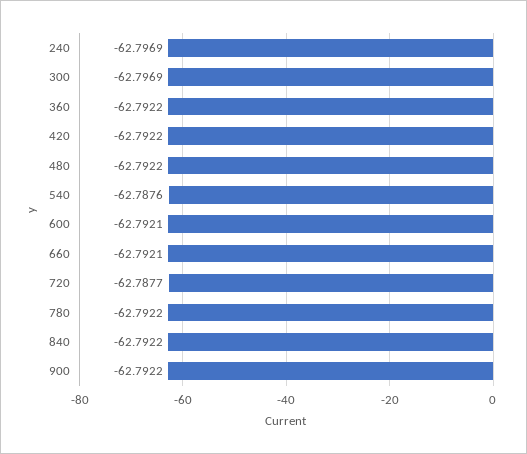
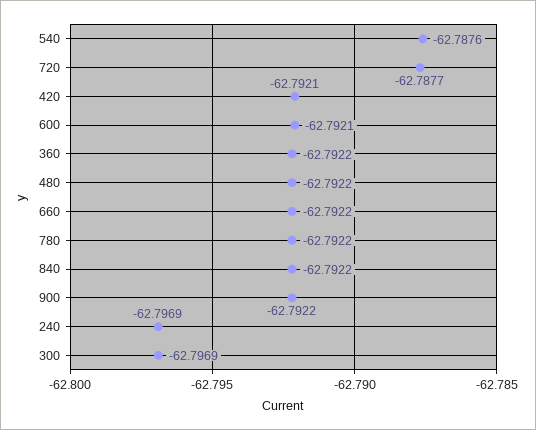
420: -62.7922 -> -62.7921
660: -62.7921 -> -62.7922

